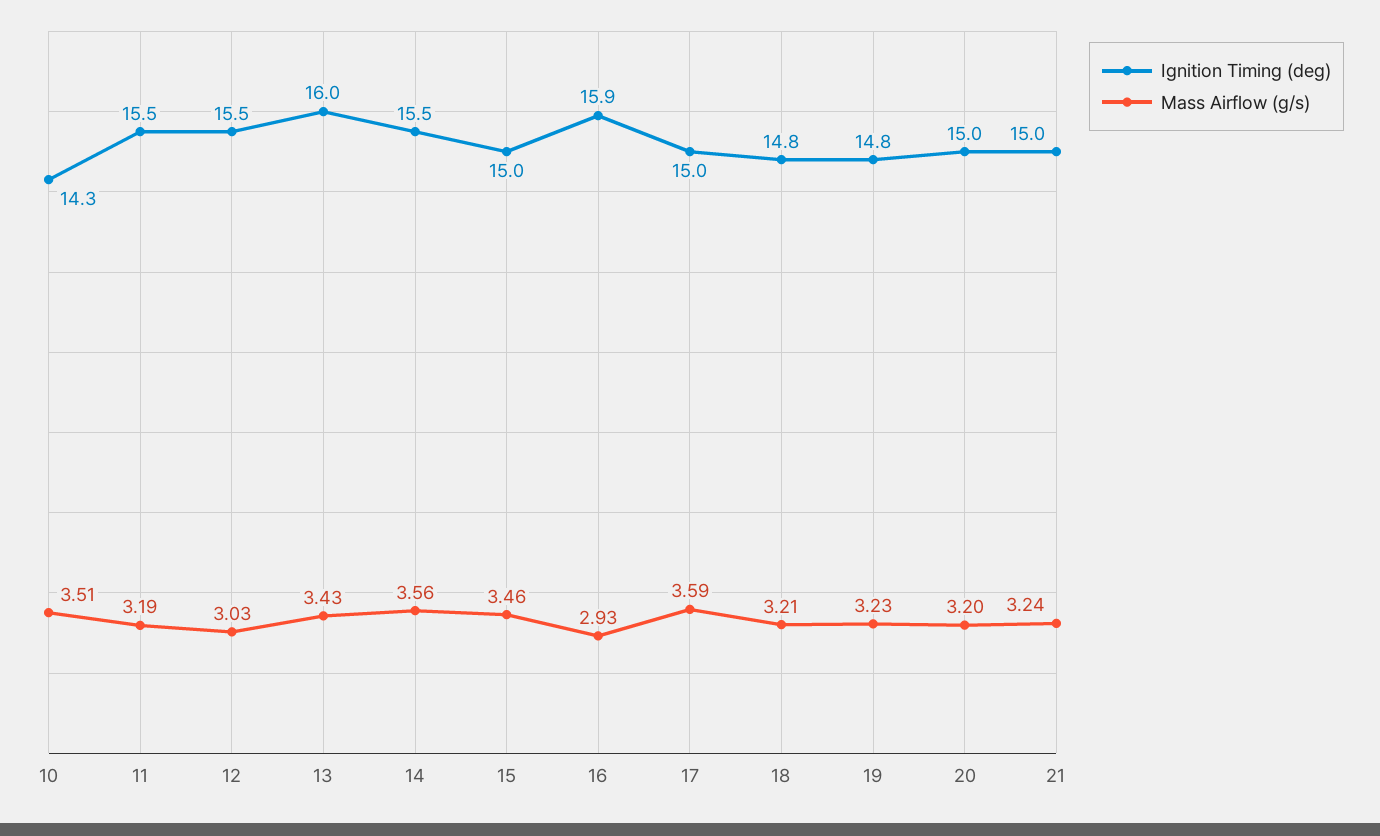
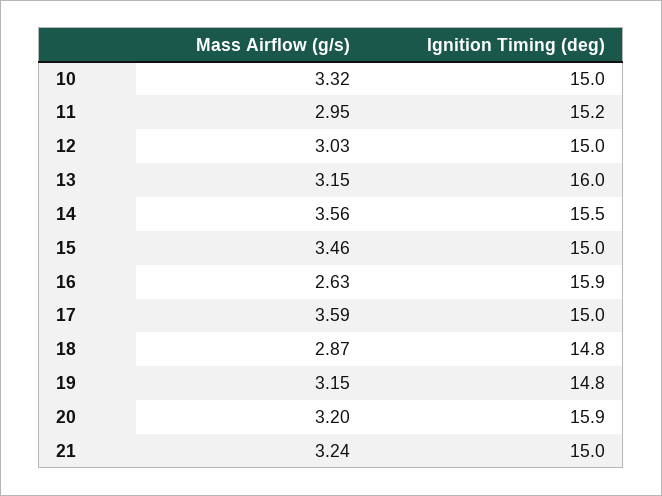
Ignition Timing (deg), 10: 14.3 -> 15
Mass Airflow (g/s), 10: 3.51 -> 3.32
Ignition Timing (deg), 11: 15.5 -> 15.2
Mass Airflow (g/s), 11: 3.19 -> 2.95
Ignition Timing (deg), 12: 15.5 -> 15
Mass Airflow (g/s), 13: 3.43 -> 3.15
Mass Airflow (g/s), 16: 2.93 -> 2.63
Mass Airflow (g/s), 18: 3.21 -> 2.87
Mass Airflow (g/s), 19: 3.23 -> 3.15
Ignition Timing (deg), 20: 15 -> 15.9

